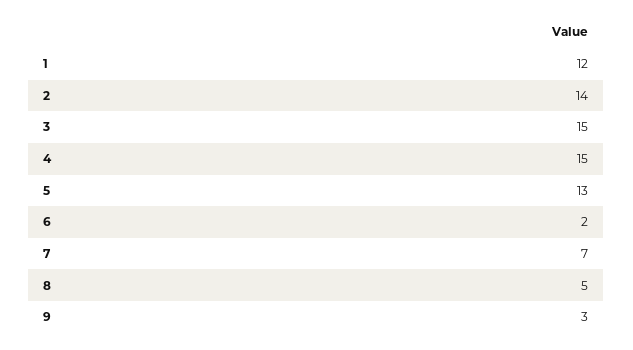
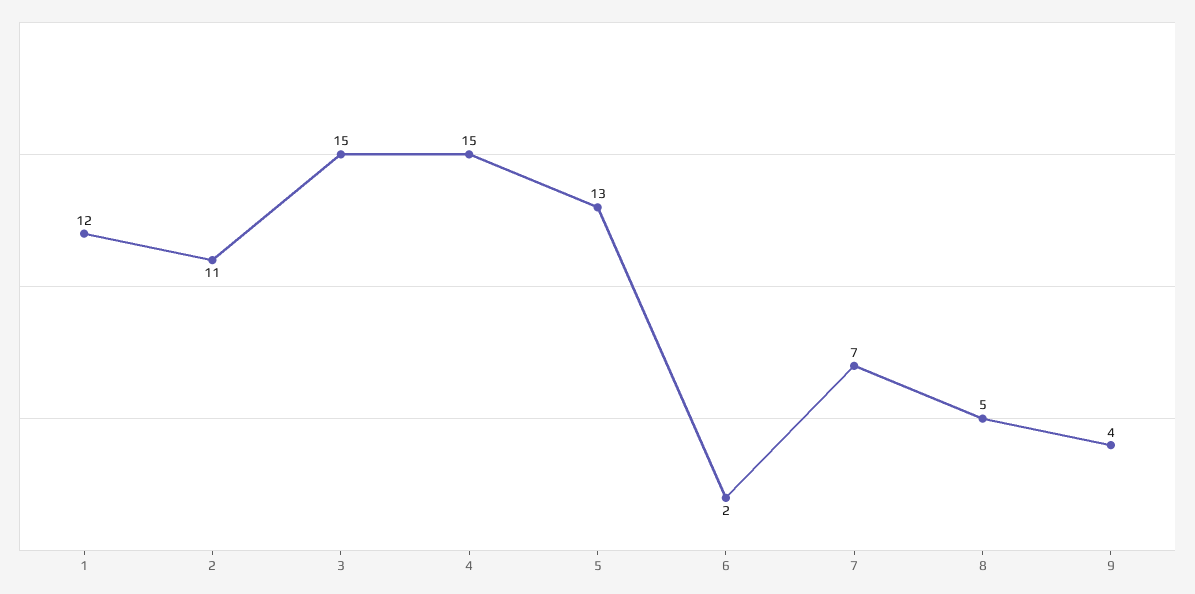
2: 14 -> 11
9: 3 -> 4

